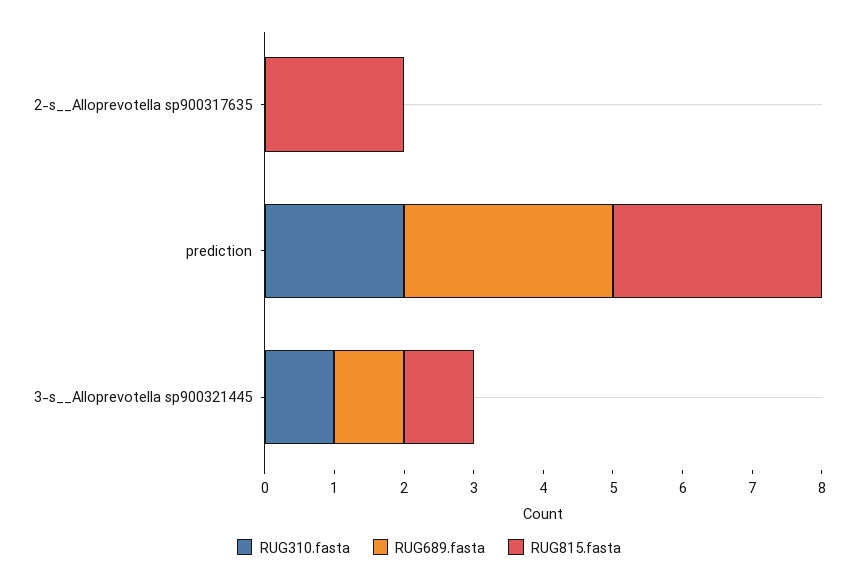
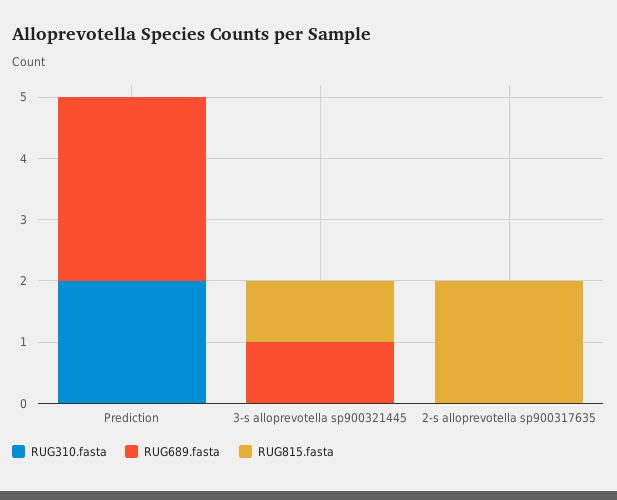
RUG815.fasta, prediction: 3 -> 0
RUG310.fasta, 3-s__Alloprevotella sp900321445: 1 -> 0

